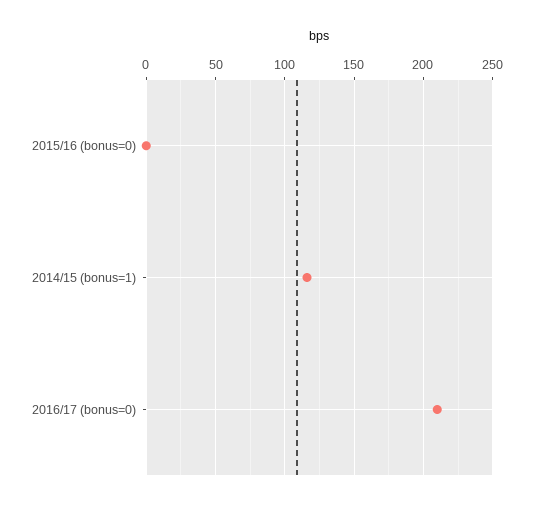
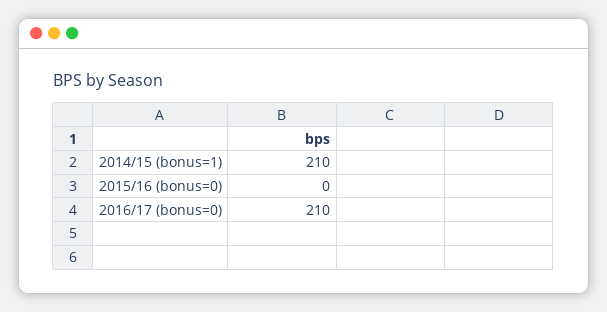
2014/15 (bonus=1): 115 -> 210

